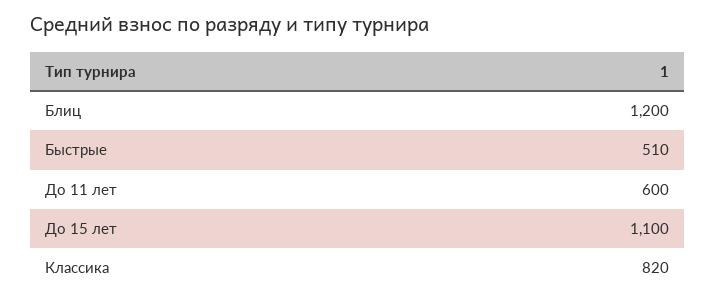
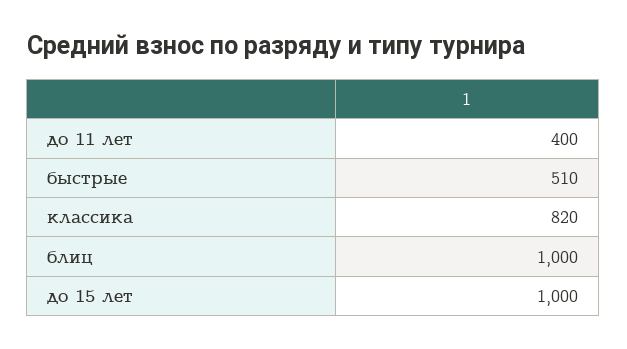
Блиц: 1200 -> 1000
До 11 лет: 600 -> 400
До 15 лет: 1100 -> 1000

